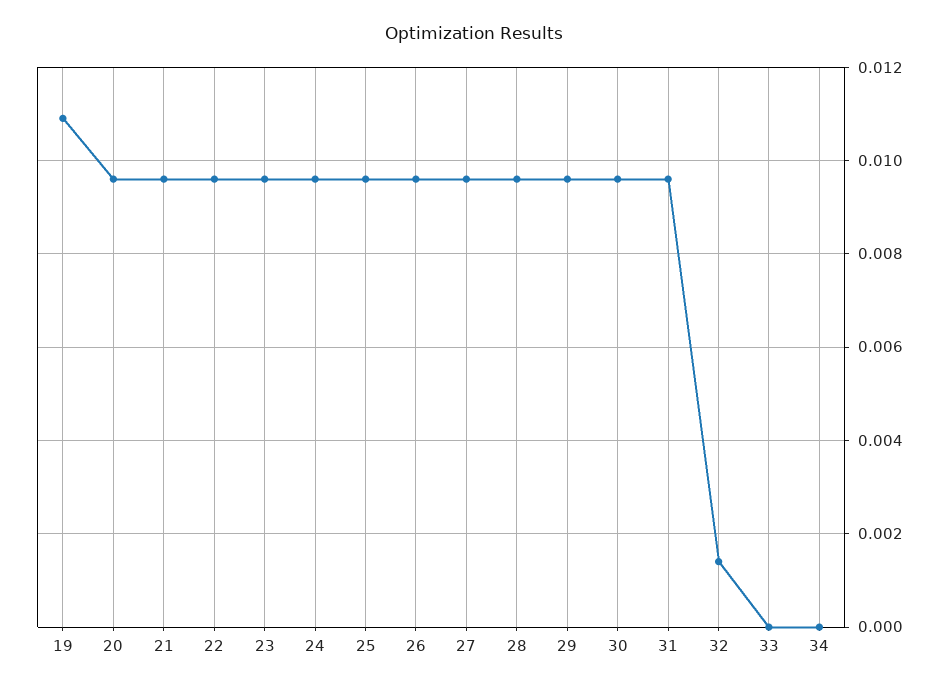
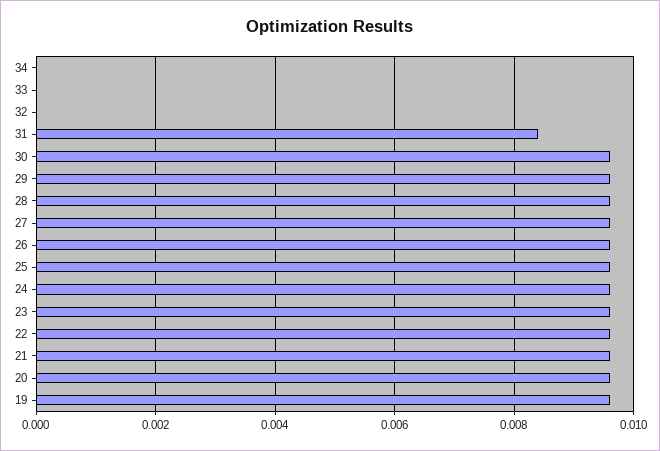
19: 0.011 -> 0.0095
31: 0.0095 -> 0.0085
32: 0.0015 -> 0

